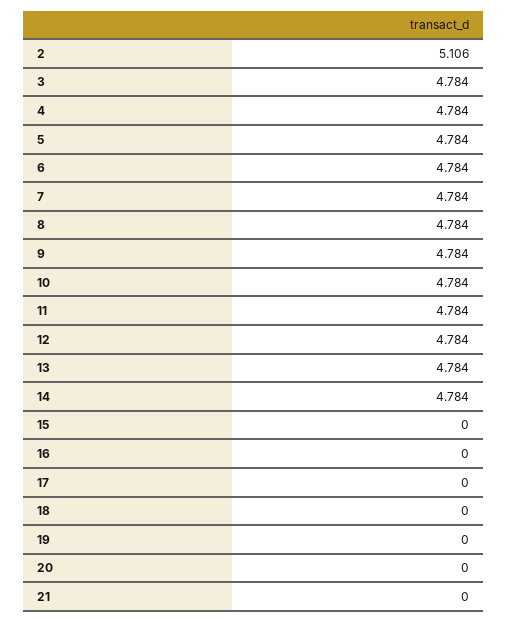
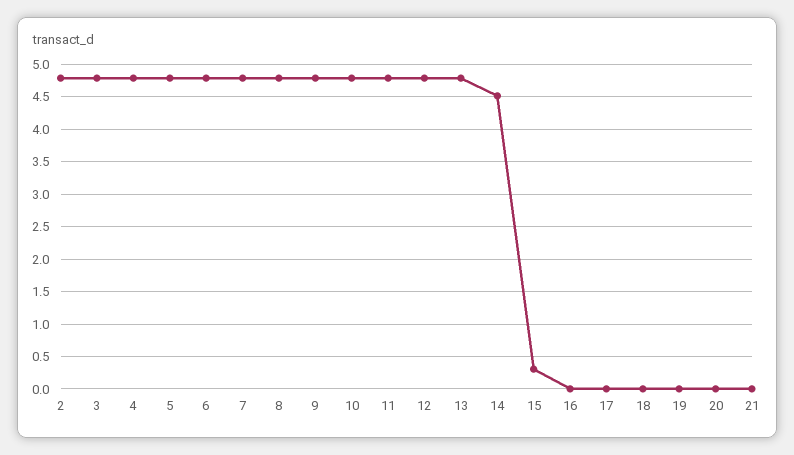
2: 5.106 -> 4.8
14: 4.784 -> 4.5
15: 0 -> 0.3

